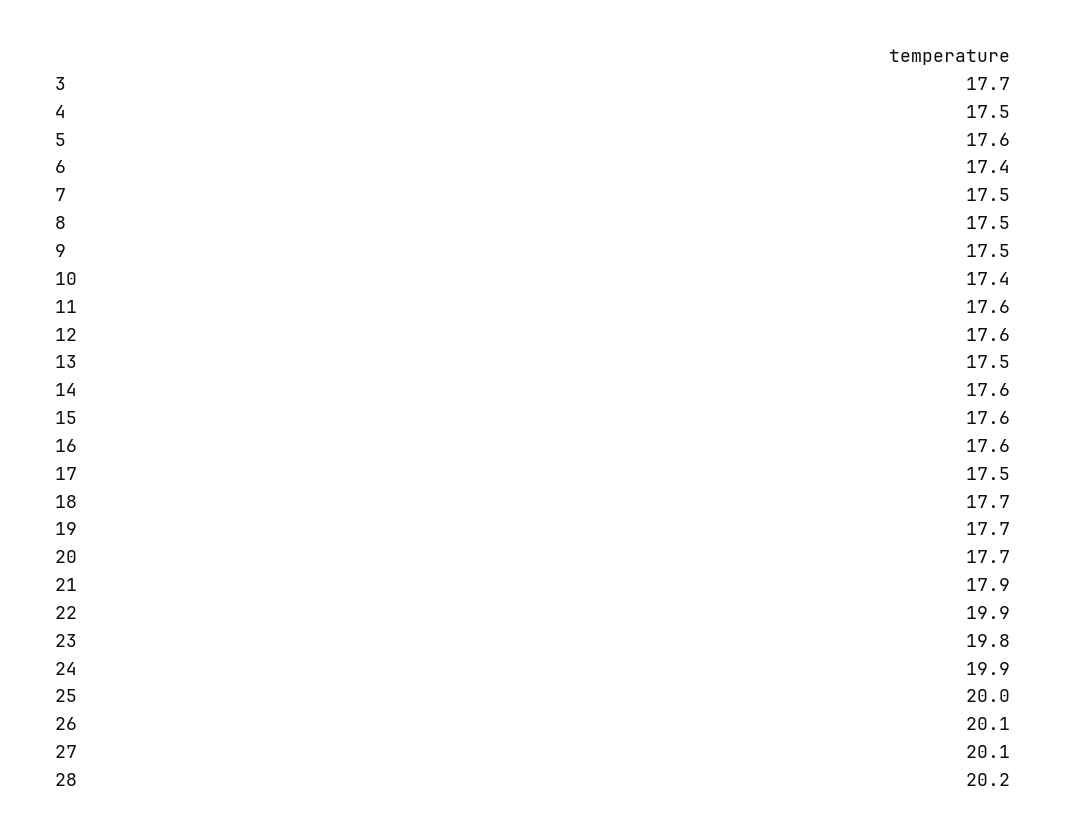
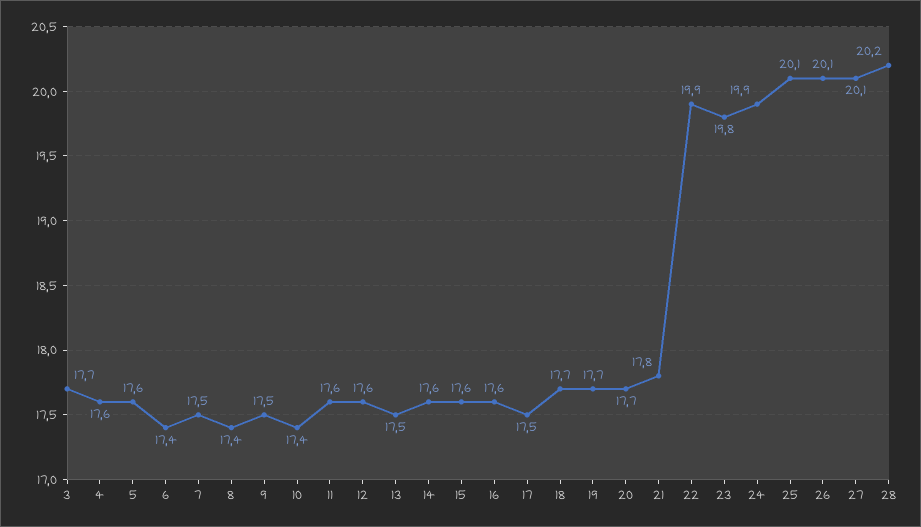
4: 17.5 -> 17.6
8: 17.5 -> 17.4
21: 17.9 -> 17.8
25: 20 -> 20.1

